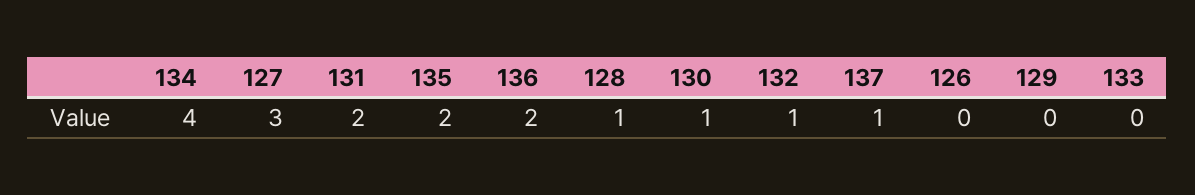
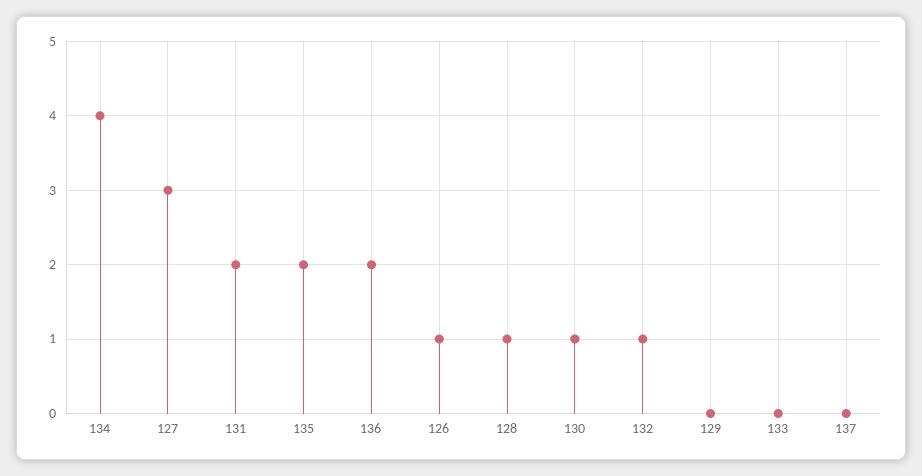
137: 1 -> 0
126: 0 -> 1

